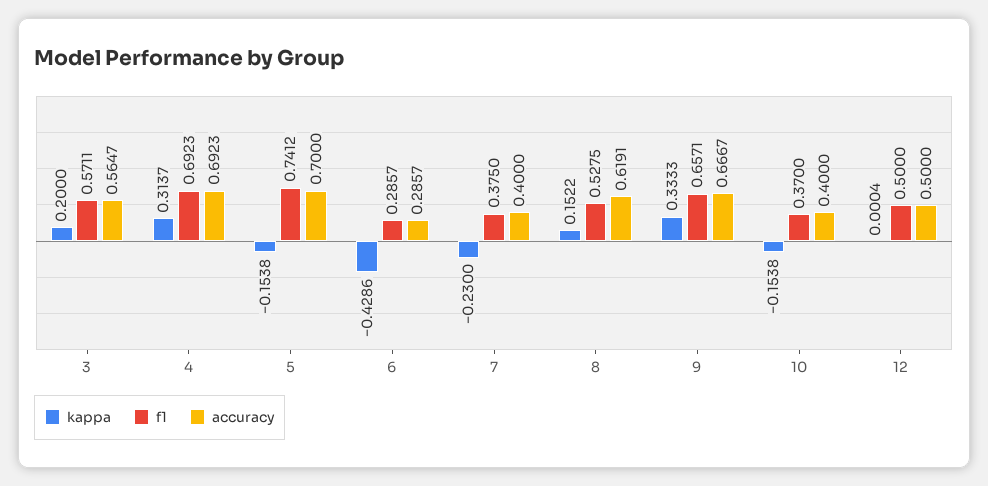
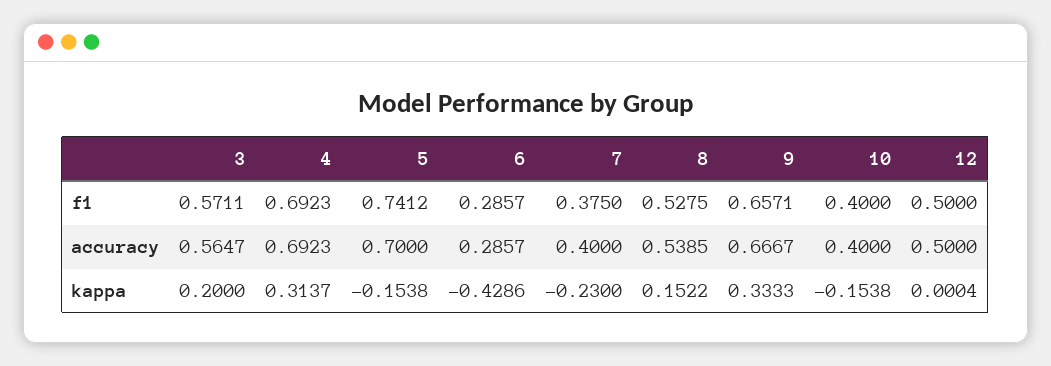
accuracy, 8: 0.6191 -> 0.5385
f1, 10: 0.37 -> 0.4

